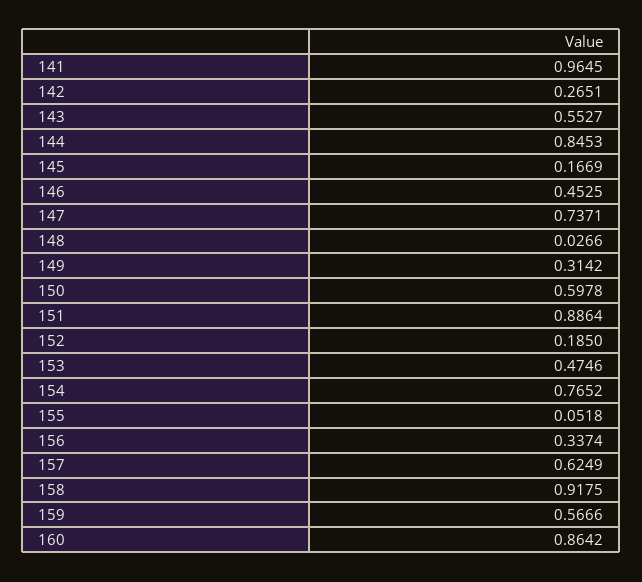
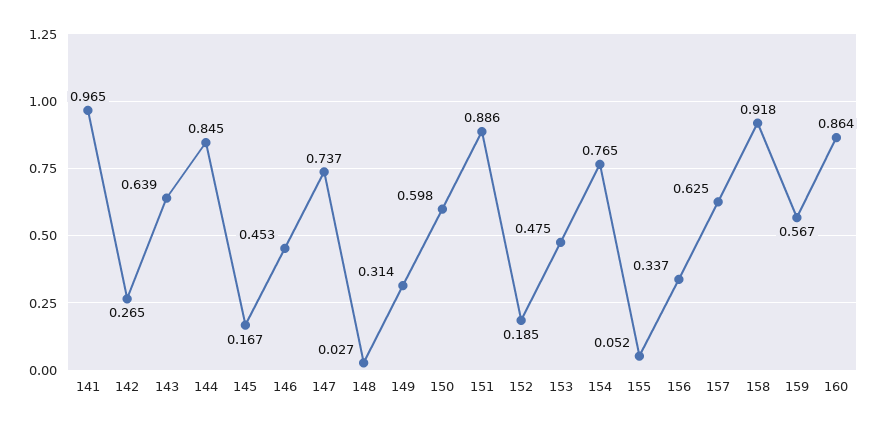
143: 0.5527 -> 0.639

